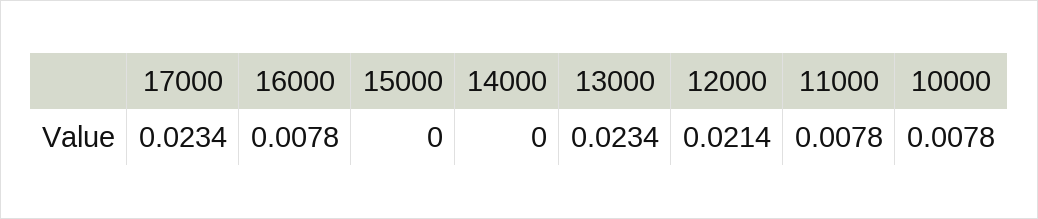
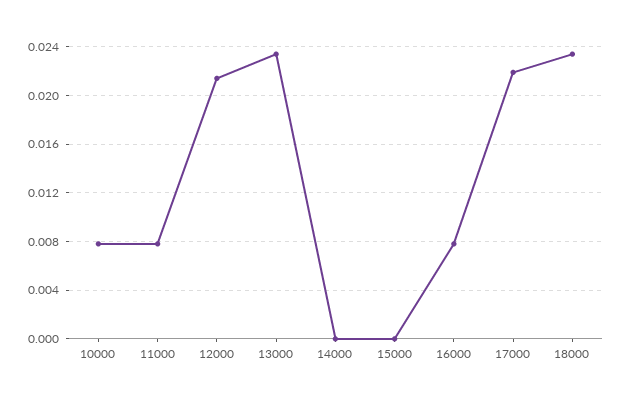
17000: 0.0234 -> 0.022
18000: none -> 0.0235

